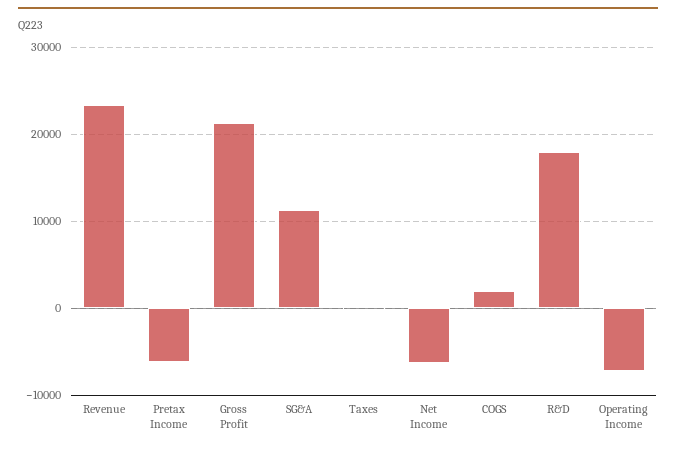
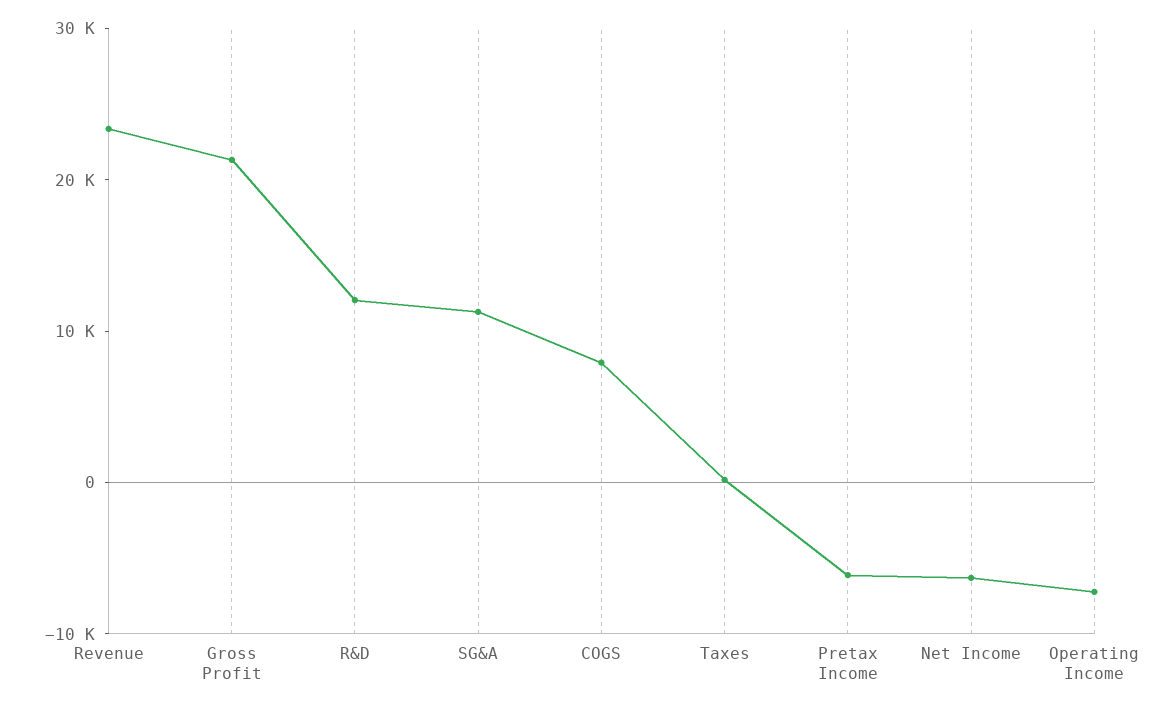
COGS: 2000 -> 8000
R&D: 18000 -> 12000

